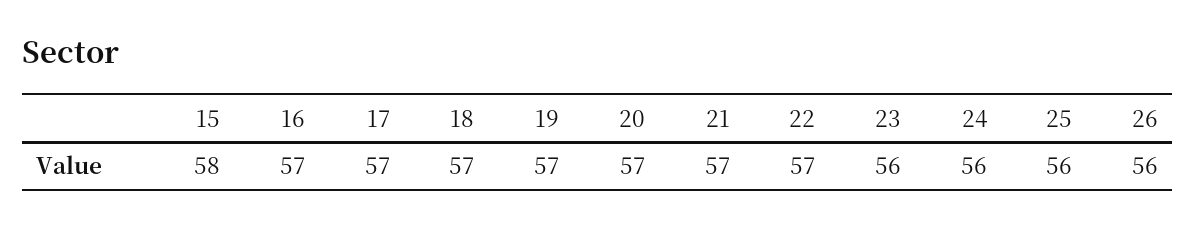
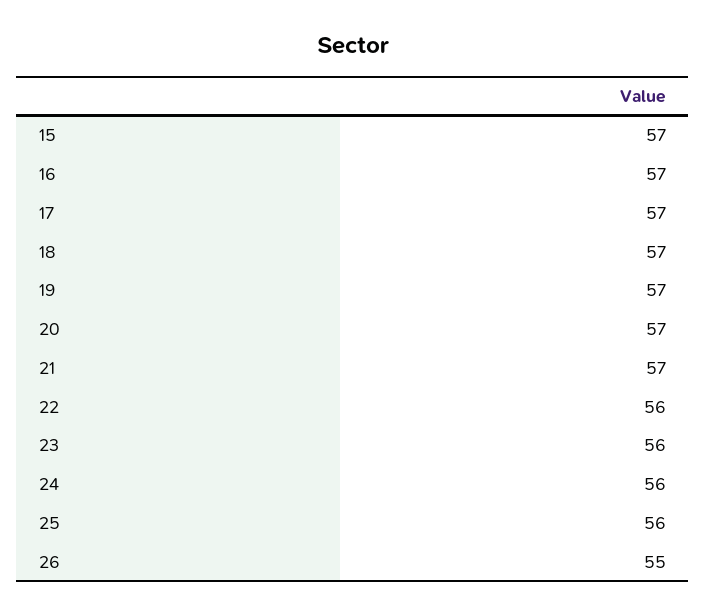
15: 58 -> 57
22: 57 -> 56
26: 56 -> 55

